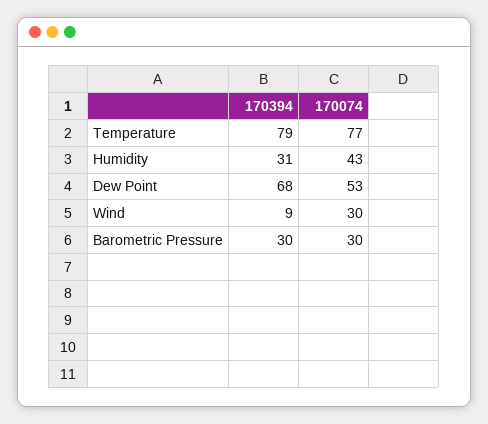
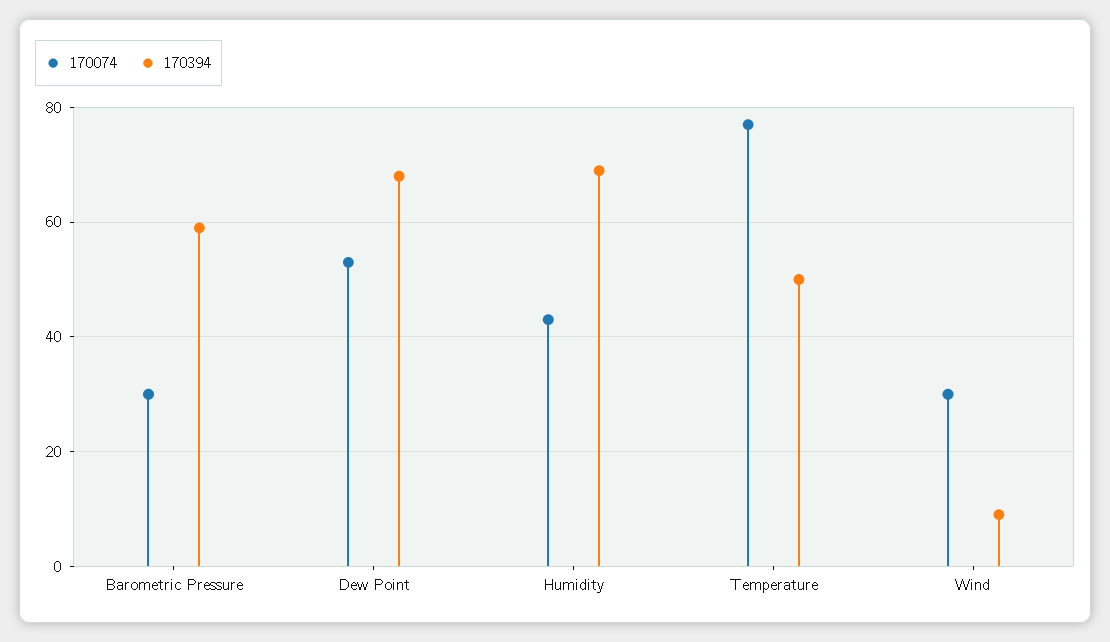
170394, Temperature: 79 -> 50
170394, Humidity: 31 -> 70
170394, Barometric Pressure: 30 -> 60

